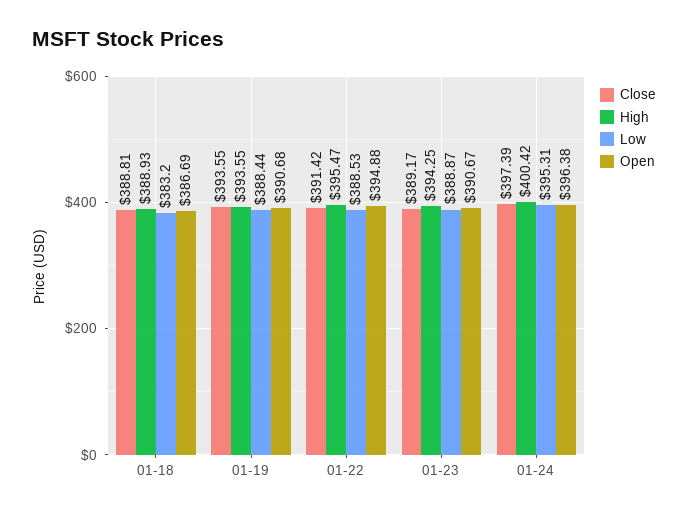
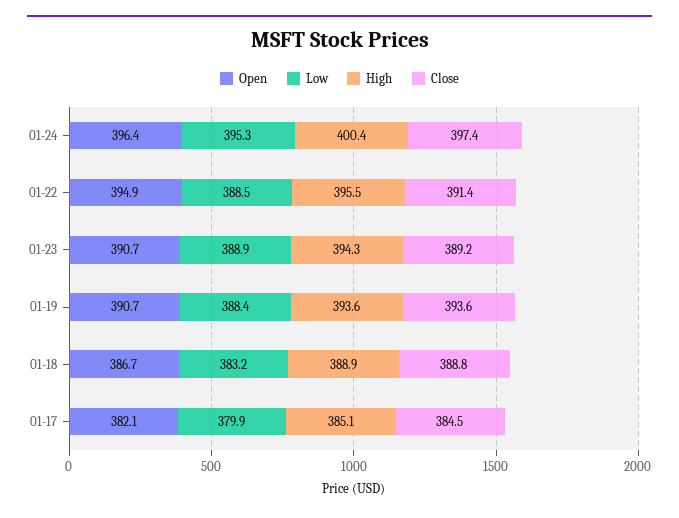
Open, 01-17: none -> 382.1
Low, 01-17: none -> 379.9
High, 01-17: none -> 385.1
Close, 01-17: none -> 384.5

